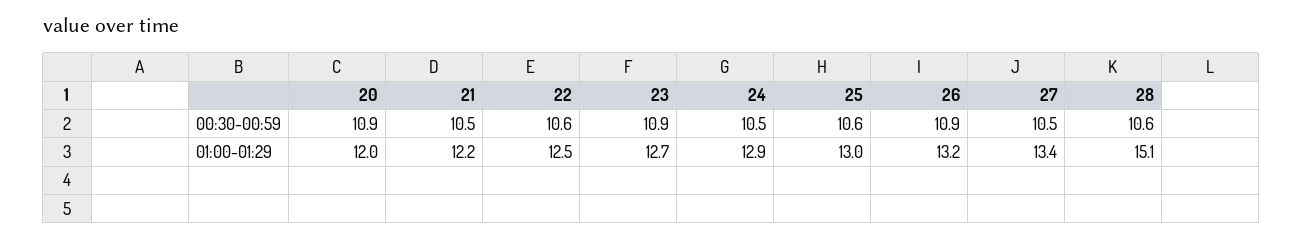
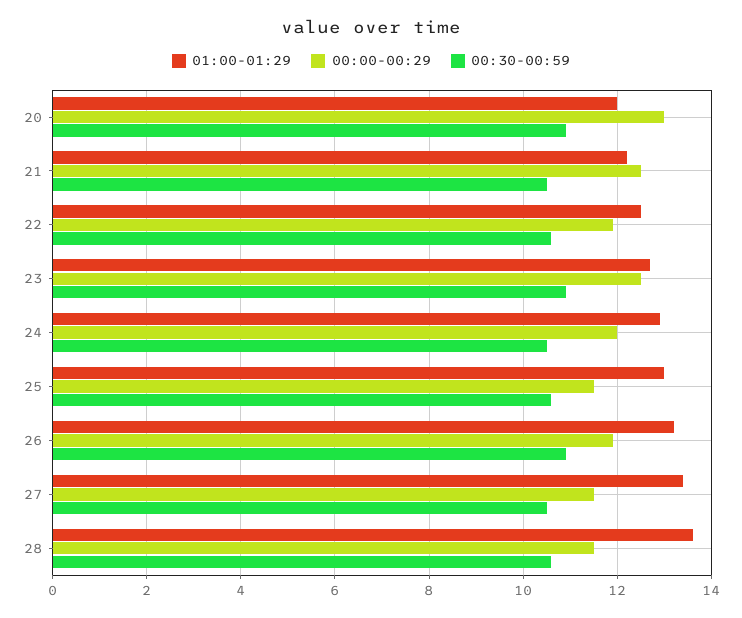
01:00-01:29, 28: 15.1 -> 13.5
00:00-00:29, 20: none -> 13
00:00-00:29, 21: none -> 12.5
00:00-00:29, 22: none -> 12
00:00-00:29, 23: none -> 12.5
00:00-00:29, 24: none -> 12
00:00-00:29, 25: none -> 11.5
00:00-00:29, 26: none -> 12
00:00-00:29, 27: none -> 11.5
00:00-00:29, 28: none -> 11.5

